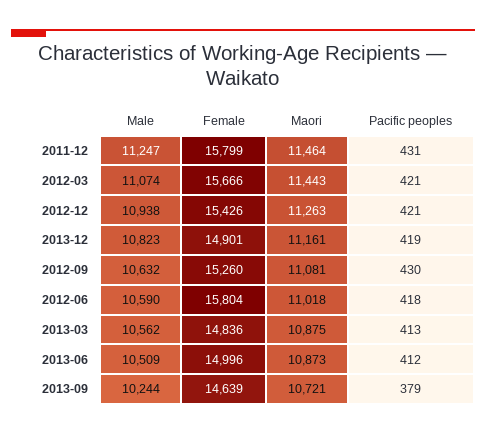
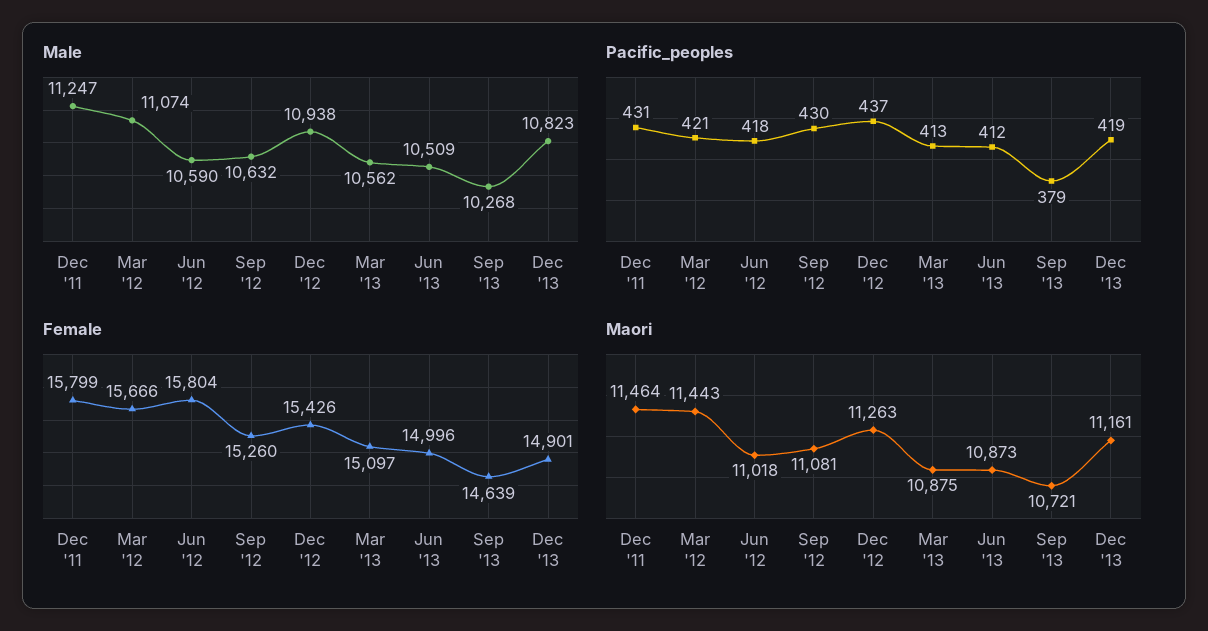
Pacific peoples, 2012-12: 421 -> 437
Female, 2013-03: 14836 -> 15097
Male, 2013-09: 10244 -> 10268

